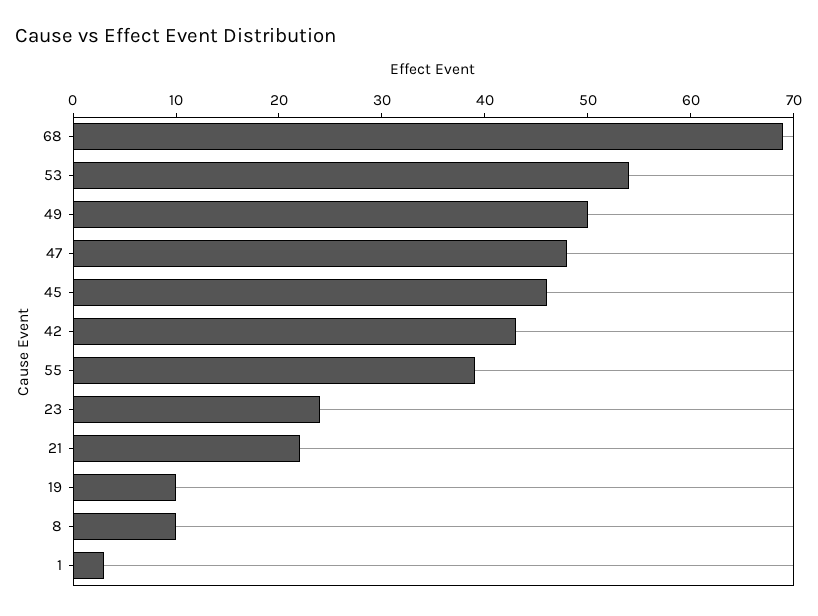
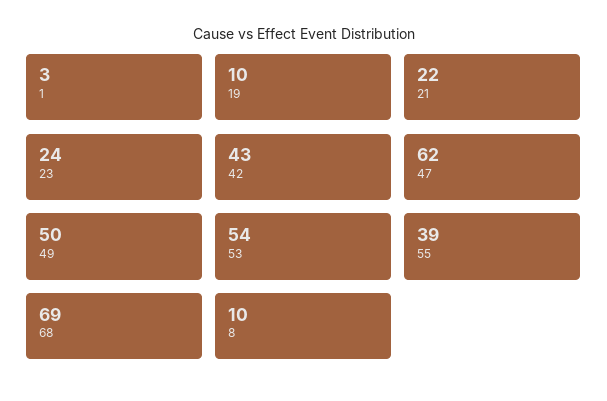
47: 48 -> 62
45: 46 -> none

